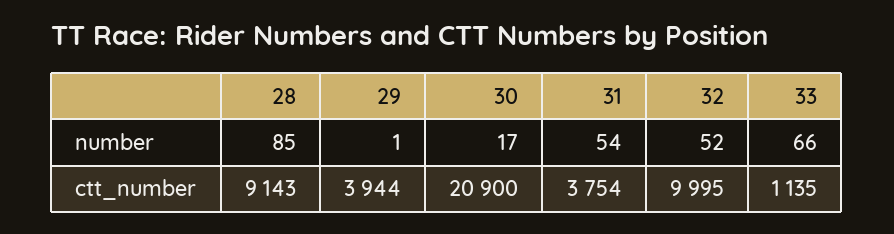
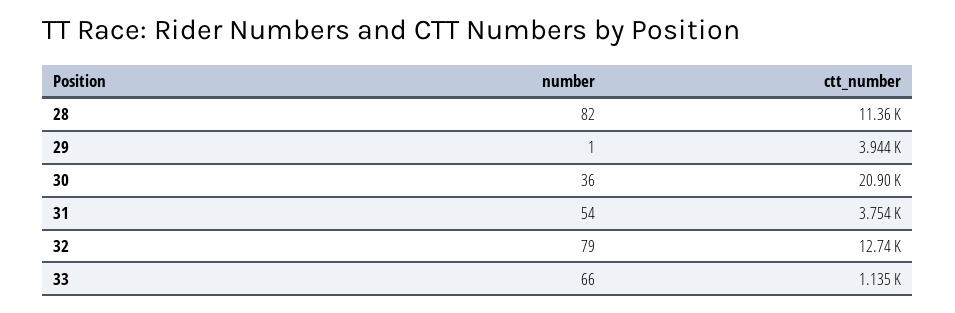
28, number: 85 -> 82
30, number: 17 -> 36
32, number: 52 -> 79
28, ctt_number: 9143 -> 11360
32, ctt_number: 9995 -> 12740

